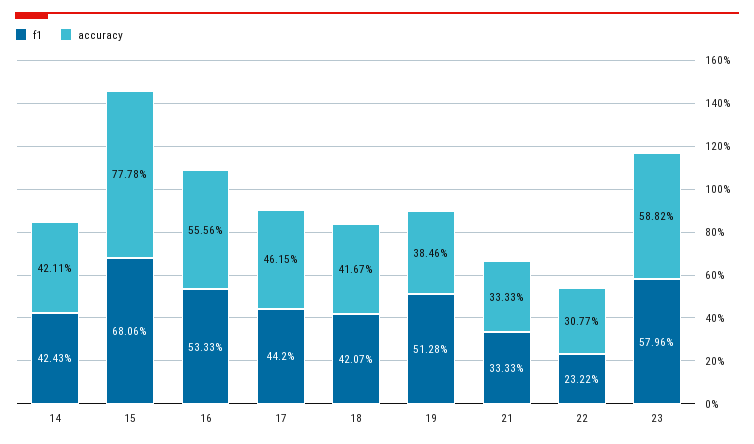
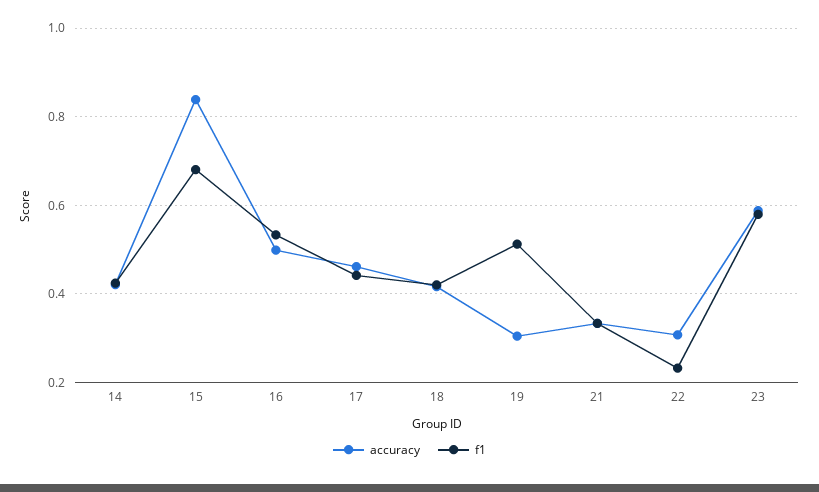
accuracy, 15: 0.7778 -> 0.84
accuracy, 16: 0.5556 -> 0.5
accuracy, 19: 0.3846 -> 0.3

